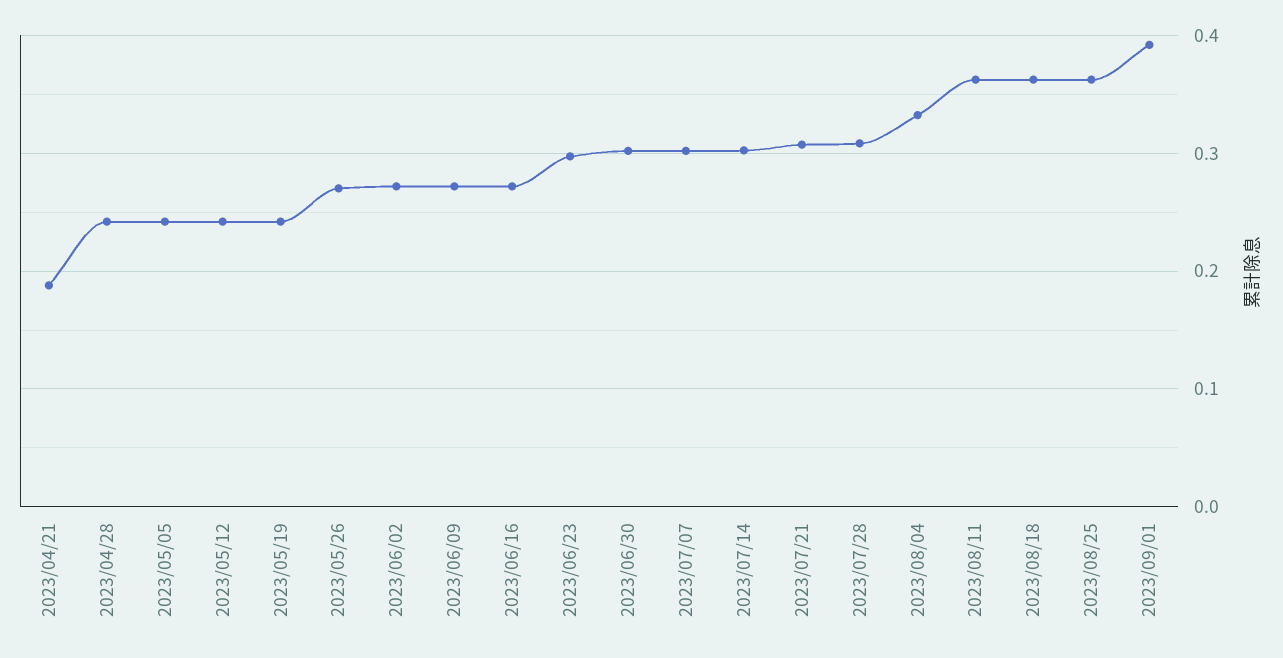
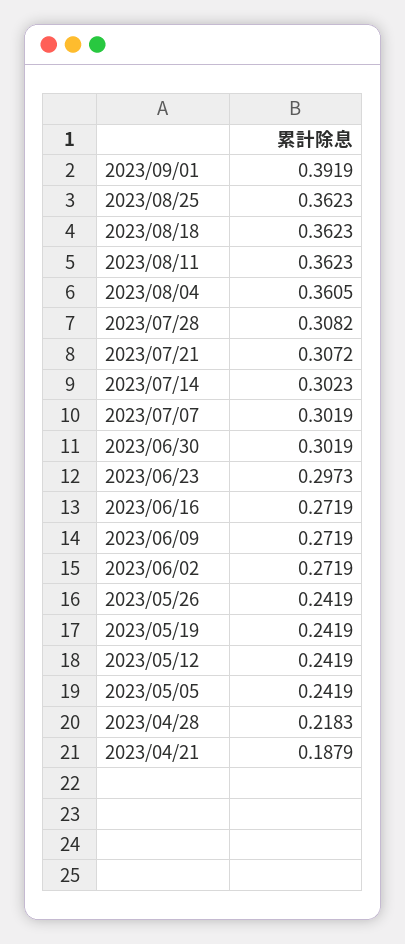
2023/04/28: 0.24 -> 0.2183
2023/05/26: 0.27 -> 0.2419
2023/08/04: 0.33 -> 0.3605

